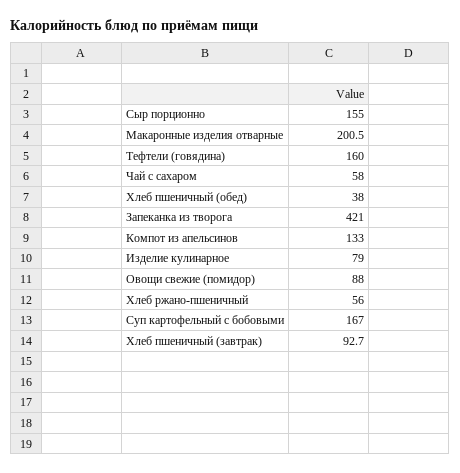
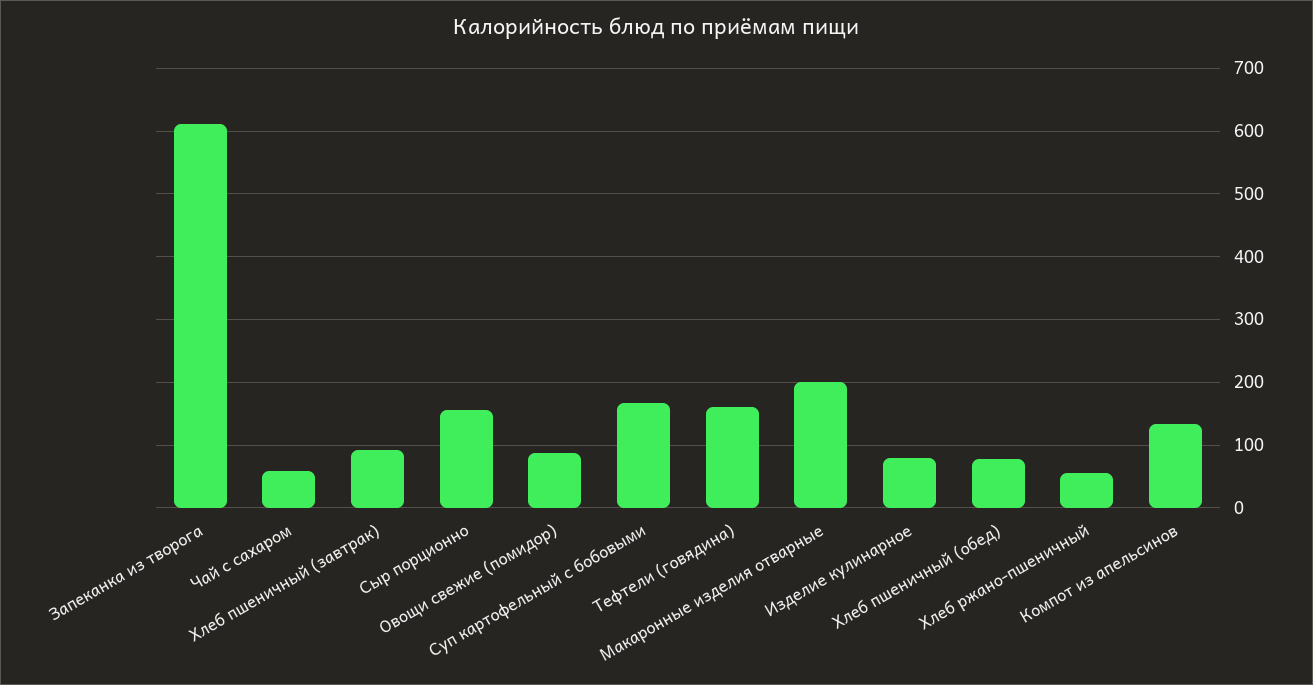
Хлеб пшеничный (обед): 38 -> 80
Запеканка из творога: 421 -> 610

